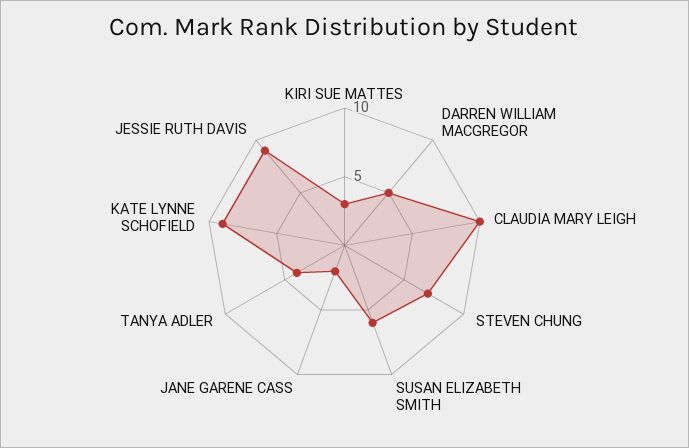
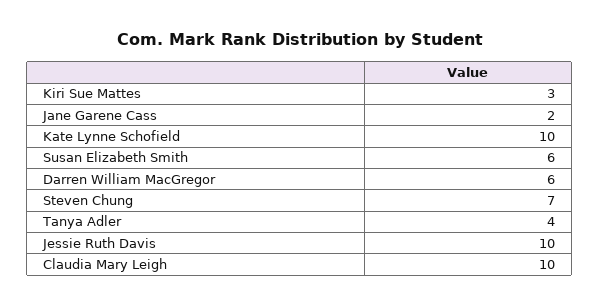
DARREN WILLIAM MACGREGOR: 5 -> 6
KATE LYNNE SCHOFIELD: 9 -> 10
JESSIE RUTH DAVIS: 9 -> 10

